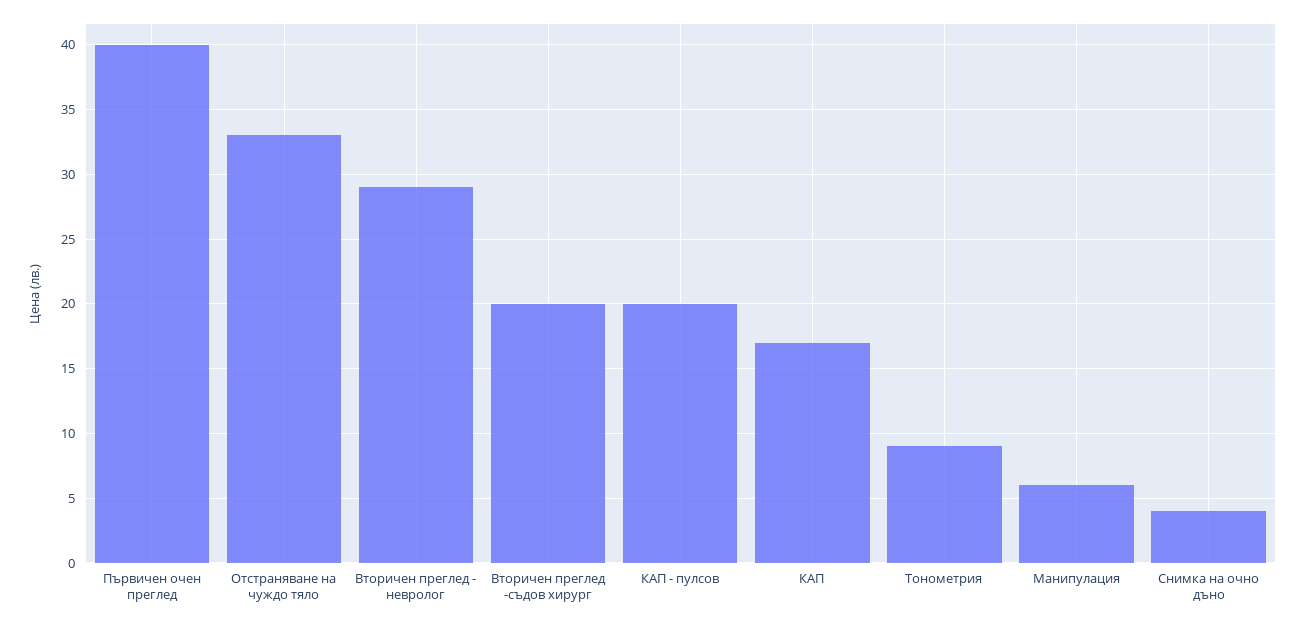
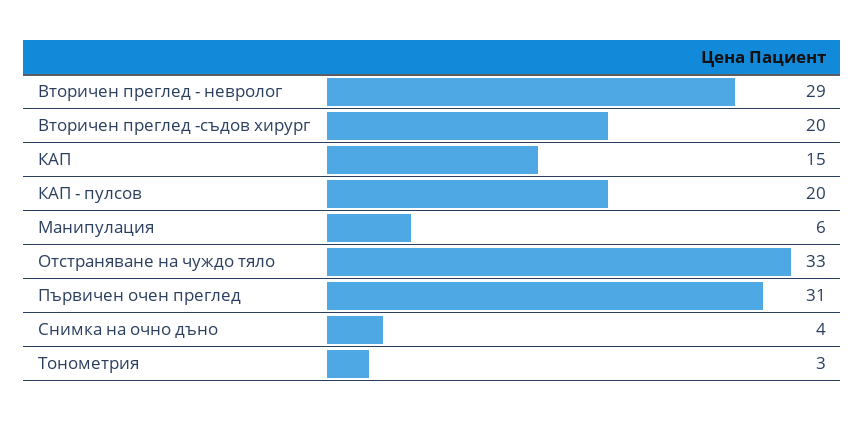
Първичен очен преглед: 40 -> 31
КАП: 17 -> 15
Тонометрия: 9 -> 3

